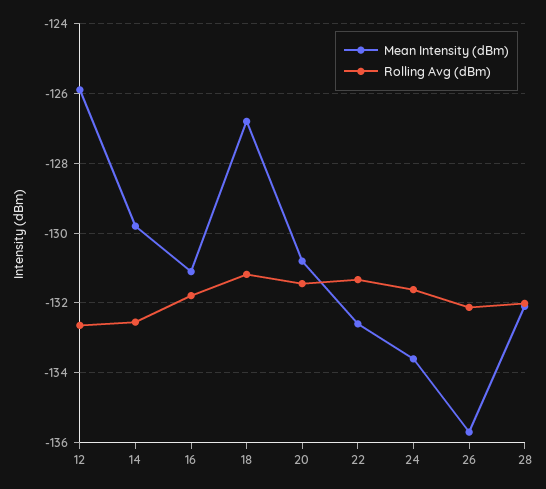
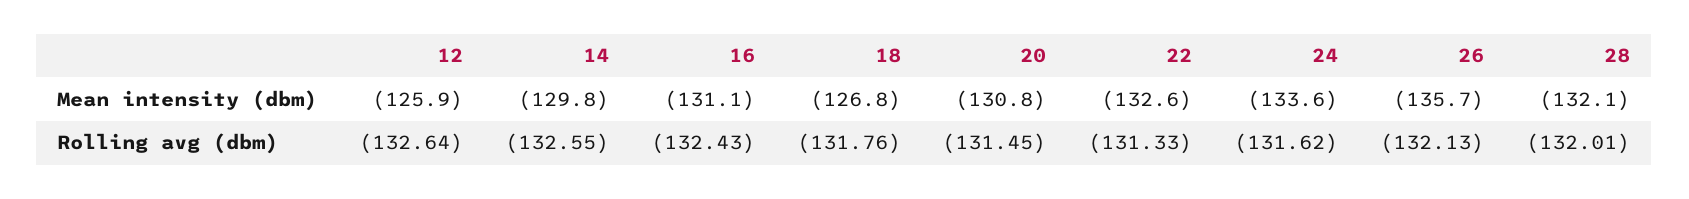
Rolling Avg (dBm), 16: -131.8 -> -132.43
Rolling Avg (dBm), 18: -131.2 -> -131.76

